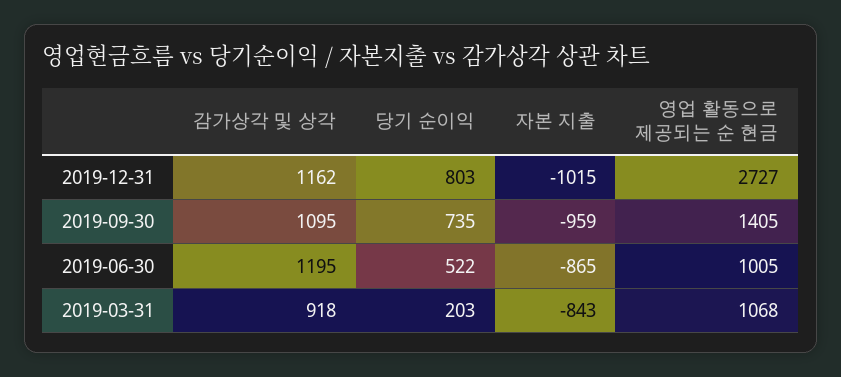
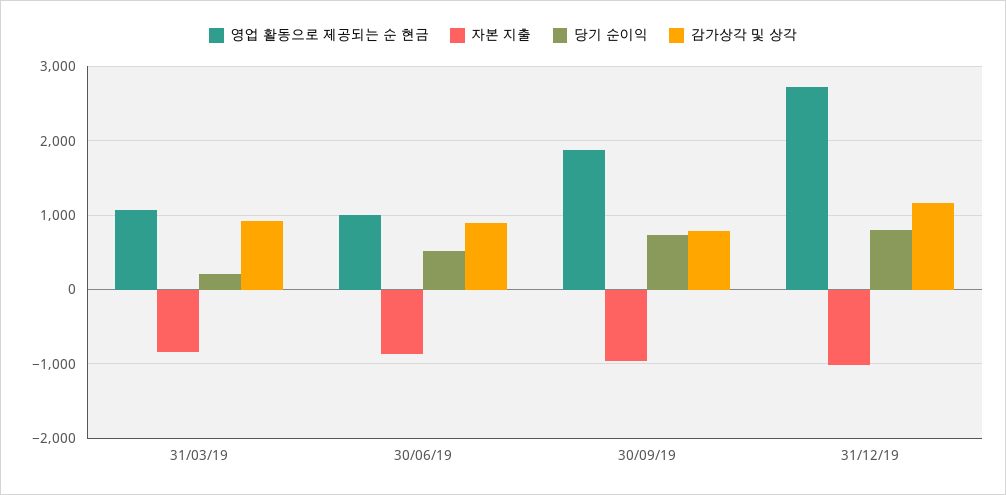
감가상각 및 상각, 2019-09-30: 1095 -> 800
영업 활동으로 제공되는 순 현금, 2019-09-30: 1405 -> 1900
감가상각 및 상각, 2019-06-30: 1195 -> 900

